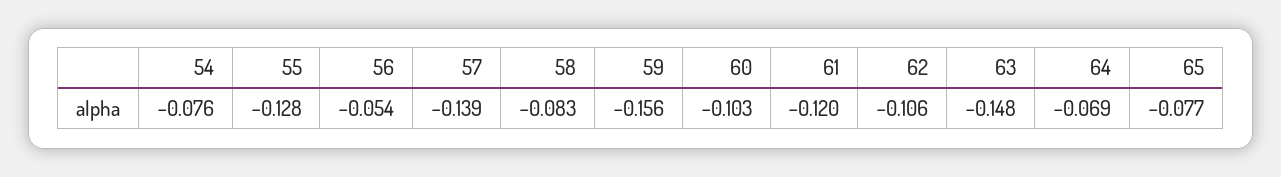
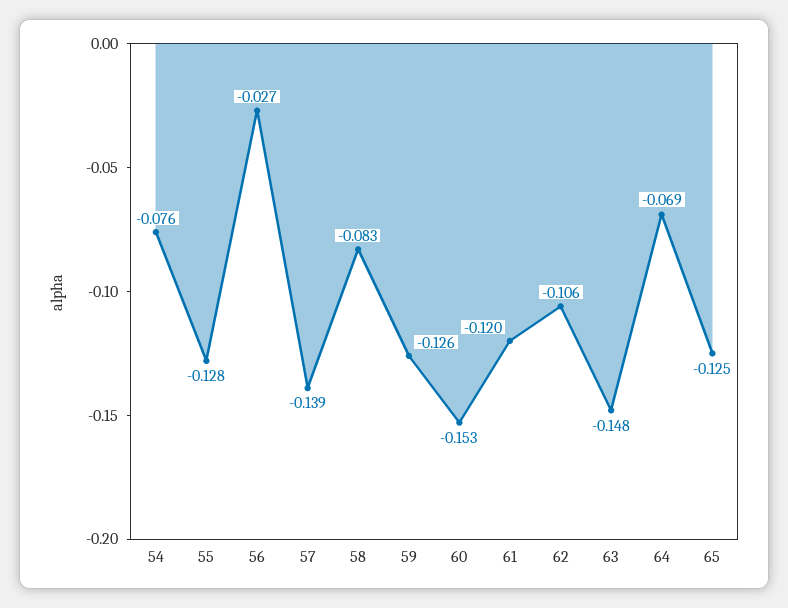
56: -0.054 -> -0.027
59: -0.156 -> -0.126
60: -0.103 -> -0.153
65: -0.077 -> -0.125

